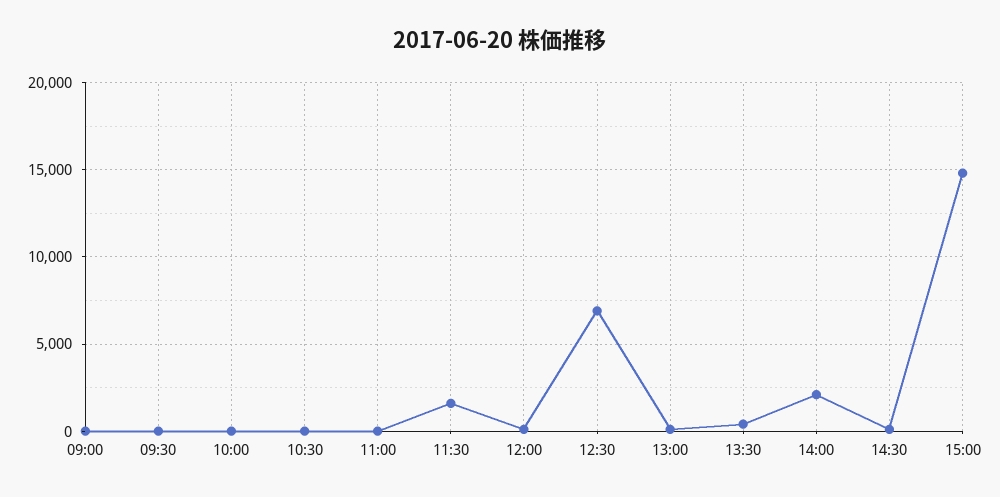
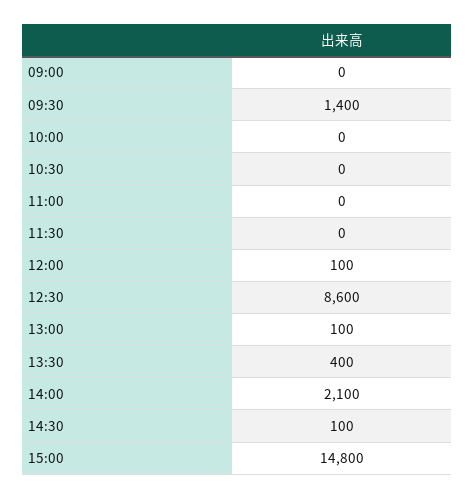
09:30: 0 -> 1400
11:30: 1500 -> 0
12:30: 7000 -> 8600

